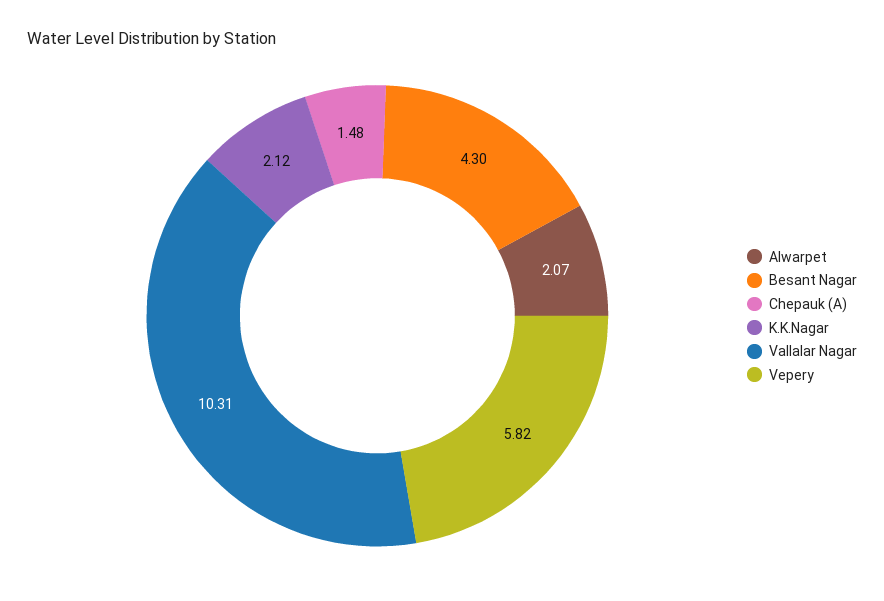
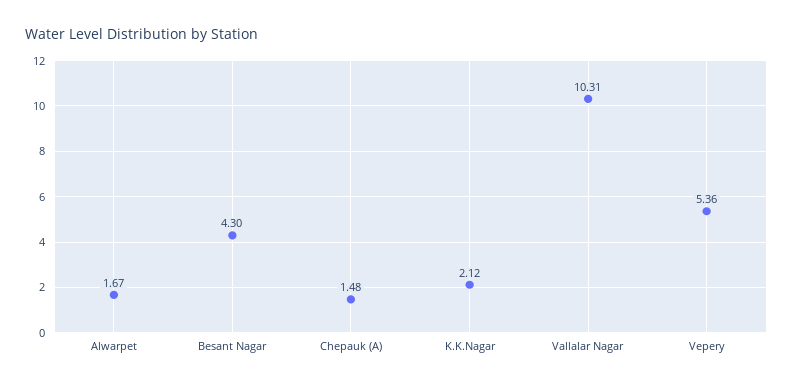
Alwarpet: 2.07 -> 1.67
Vepery: 5.82 -> 5.36

